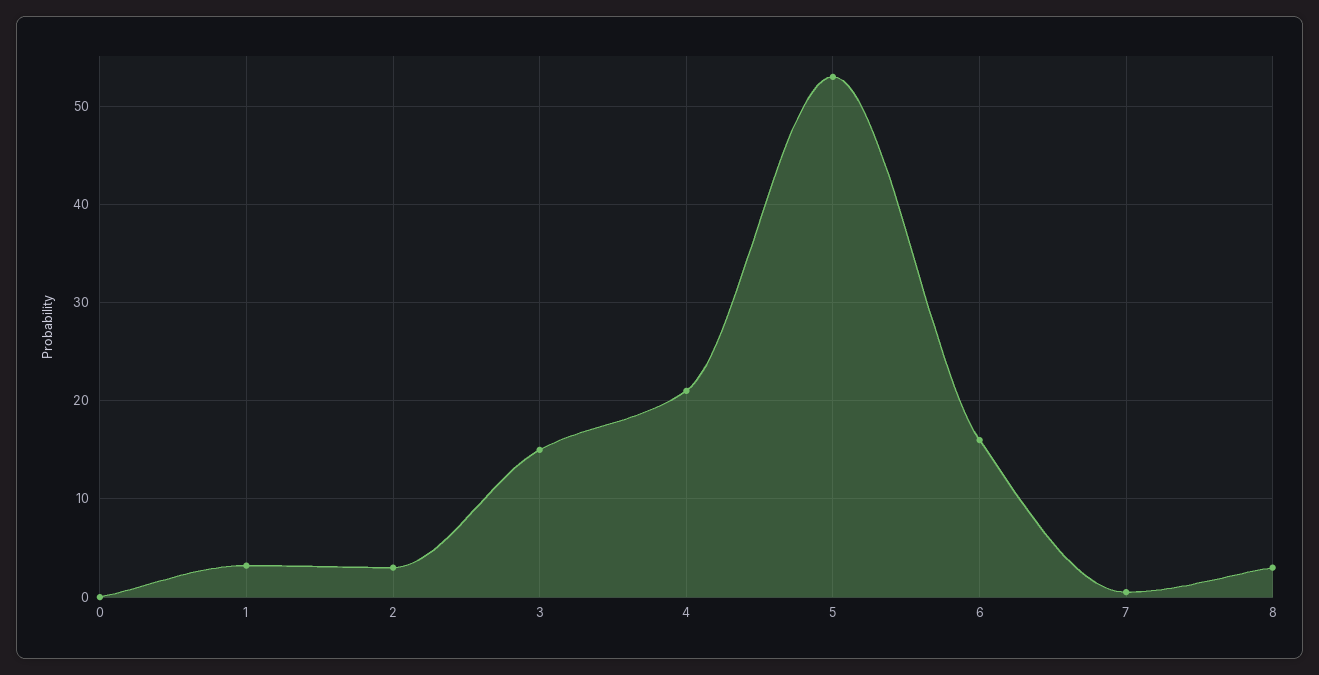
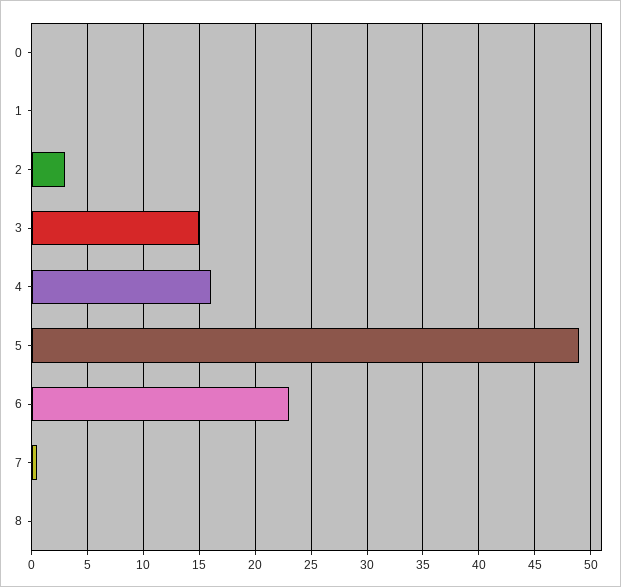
1: 3 -> 0
4: 21 -> 16
5: 53 -> 49
6: 16 -> 23
8: 3 -> 0

